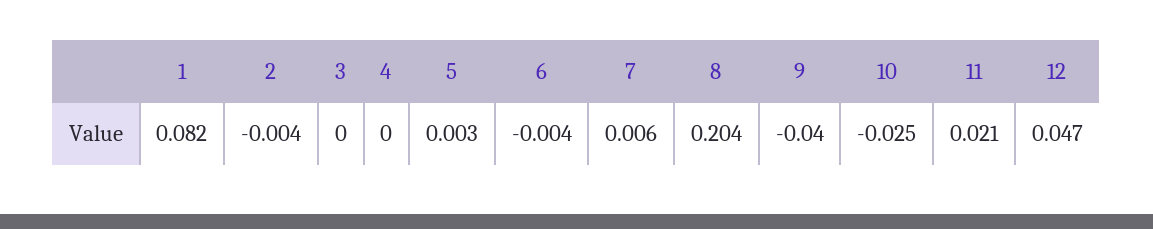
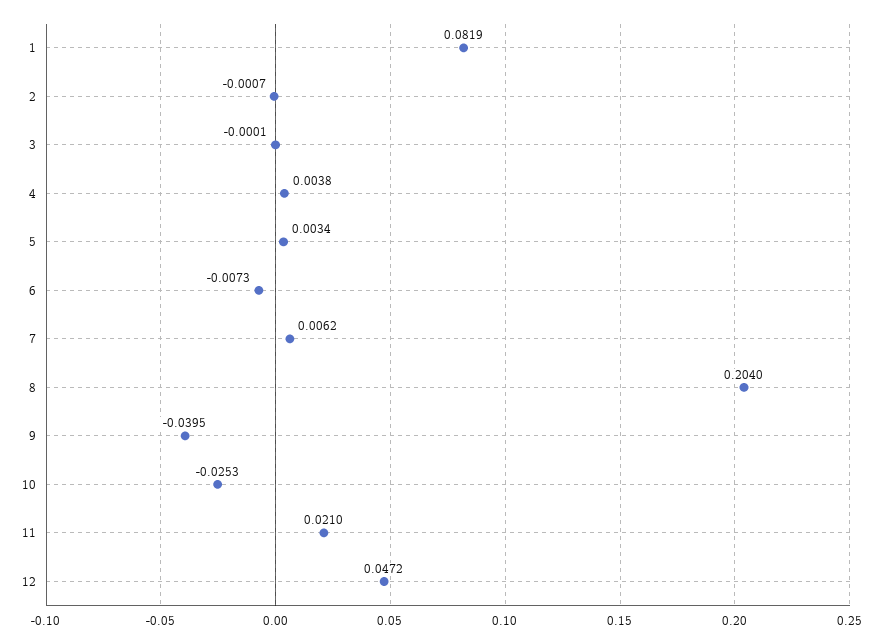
2: -0.004 -> -0.0007
4: 0 -> 0.0038
6: -0.004 -> -0.0073

